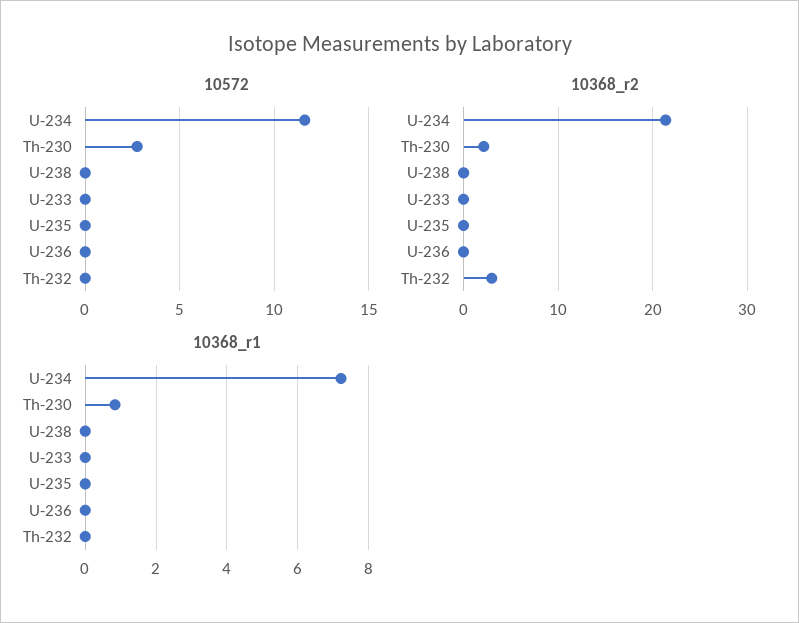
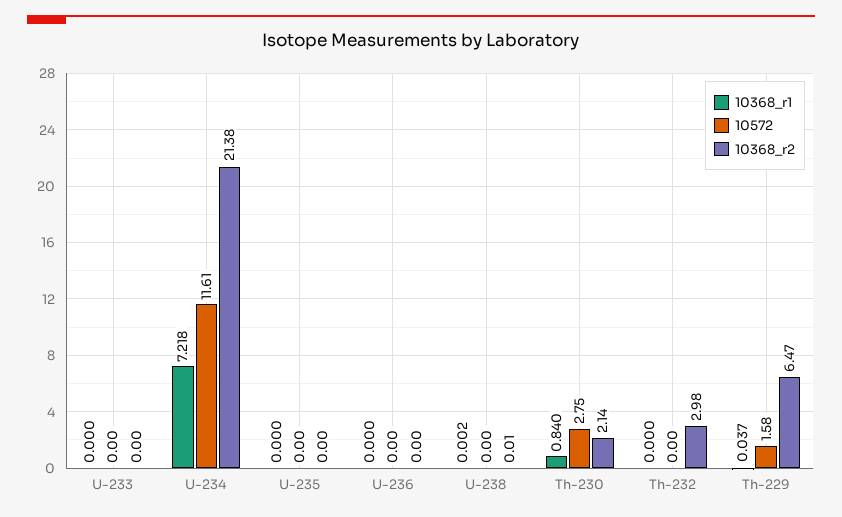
10368_r1, Th-229: none -> 0.037
10572, Th-229: none -> 1.58
10368_r2, Th-229: none -> 6.47

